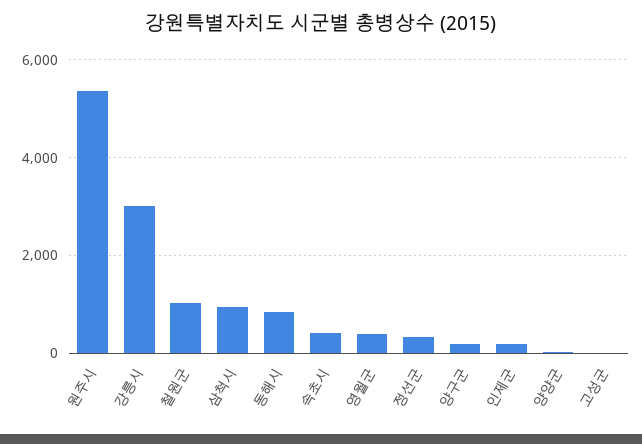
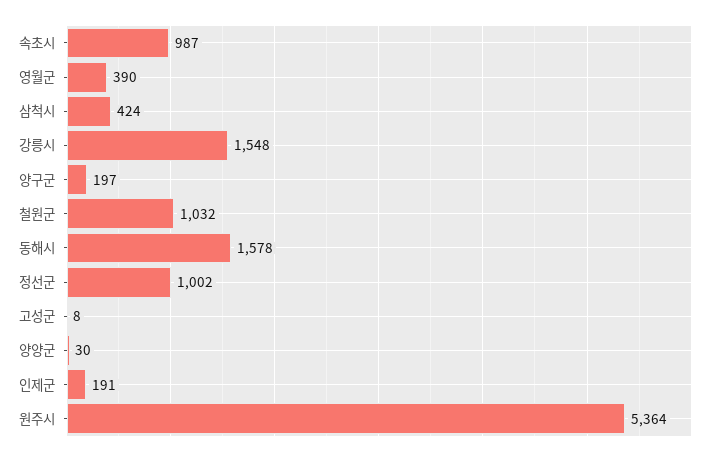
강릉시: 3000 -> 1548
삼척시: 1000 -> 424
동해시: 800 -> 1578
속초시: 400 -> 987
정선군: 400 -> 1002

